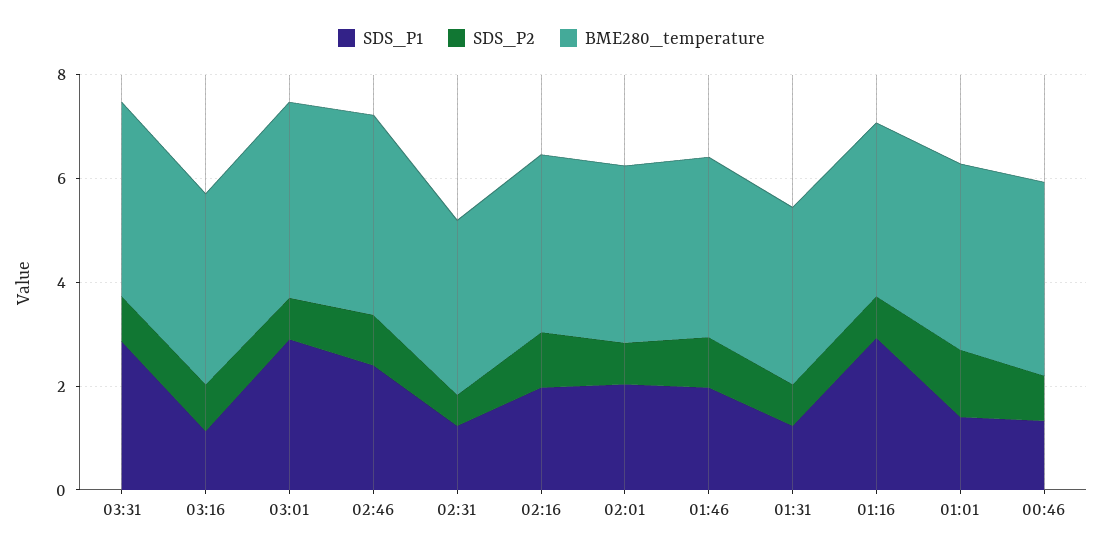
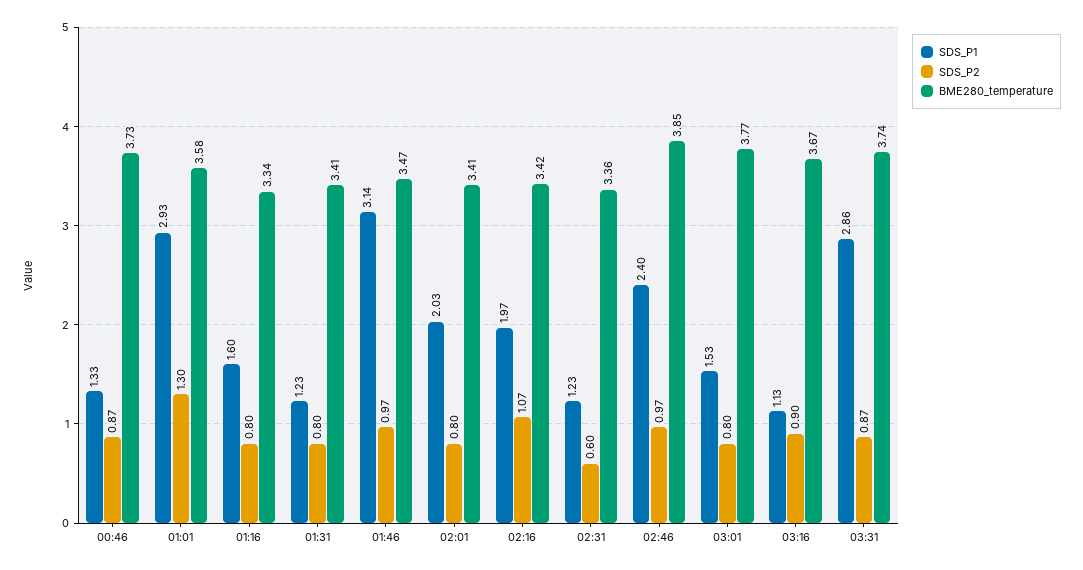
SDS_P1, 03:01: 3 -> 1.53
SDS_P1, 01:46: 2 -> 3.14
SDS_P1, 01:16: 3 -> 1.6
SDS_P1, 01:01: 1.5 -> 2.93

